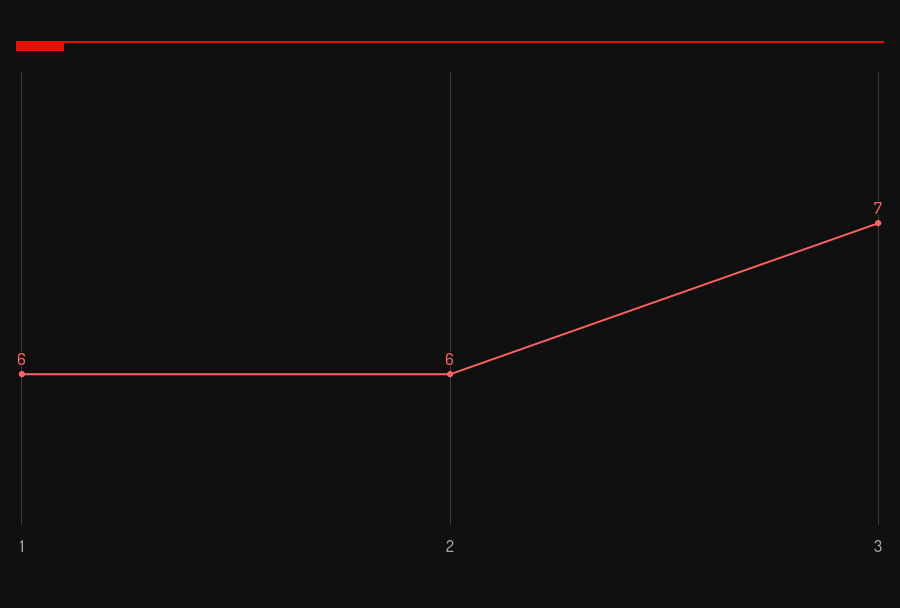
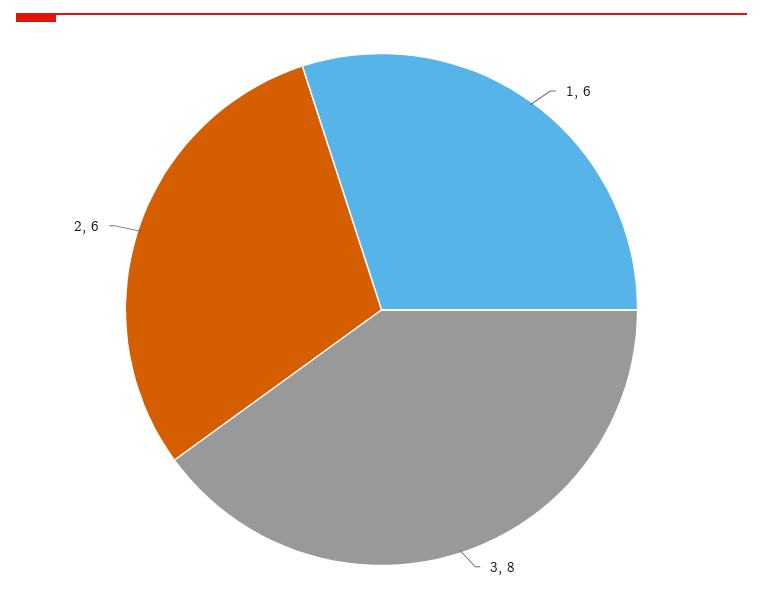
3: 7 -> 8

